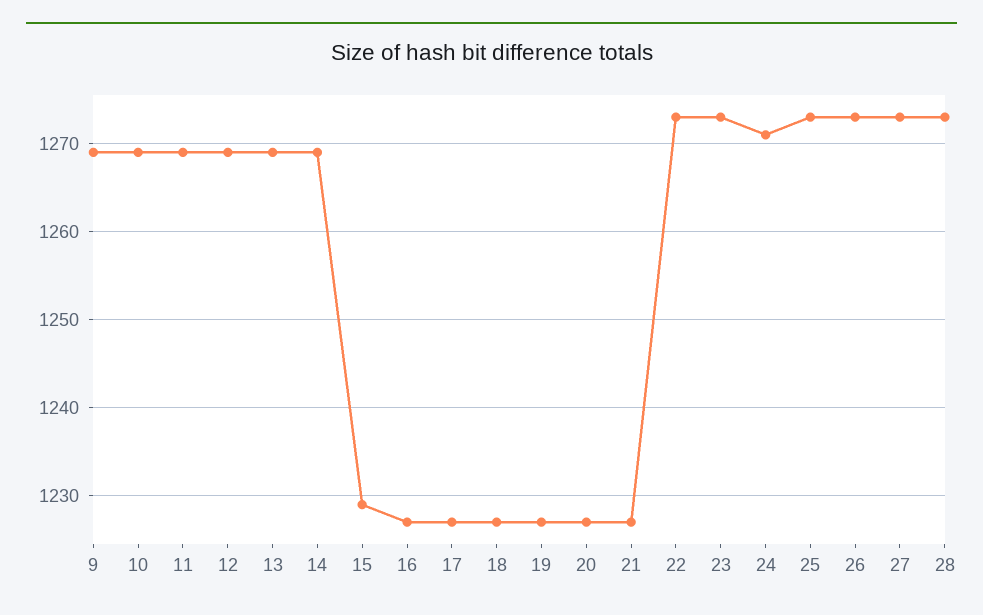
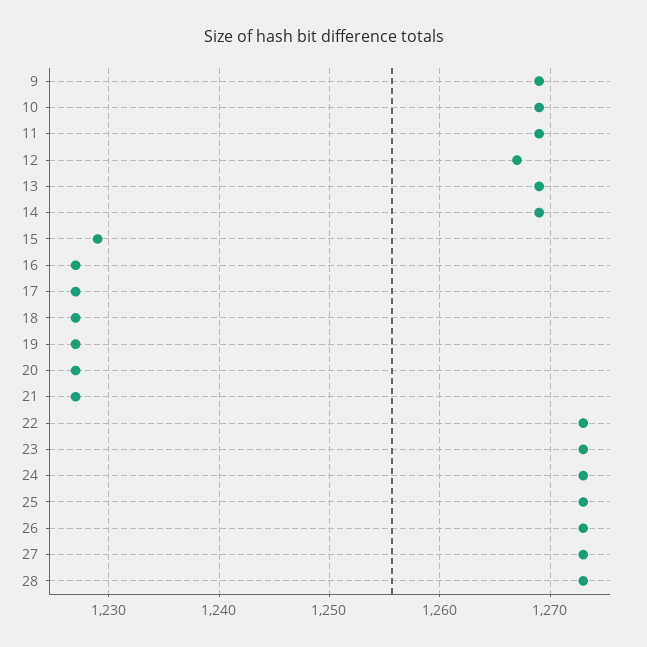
12: 1269 -> 1267
24: 1271 -> 1273

